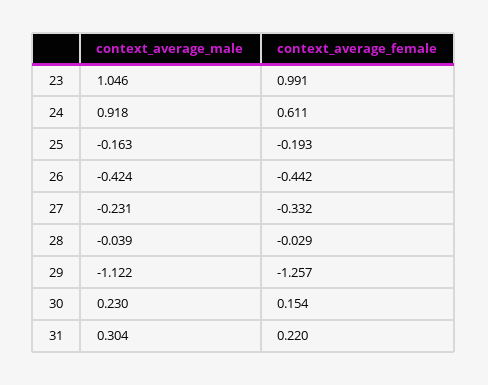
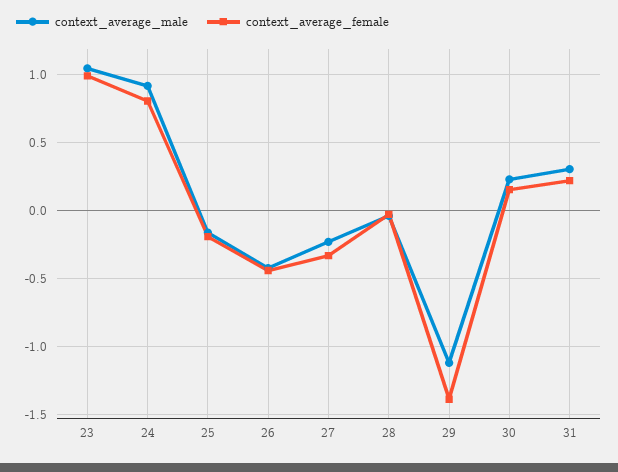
context_average_female, 24: 0.611 -> 0.8
context_average_female, 29: -1.257 -> -1.4

